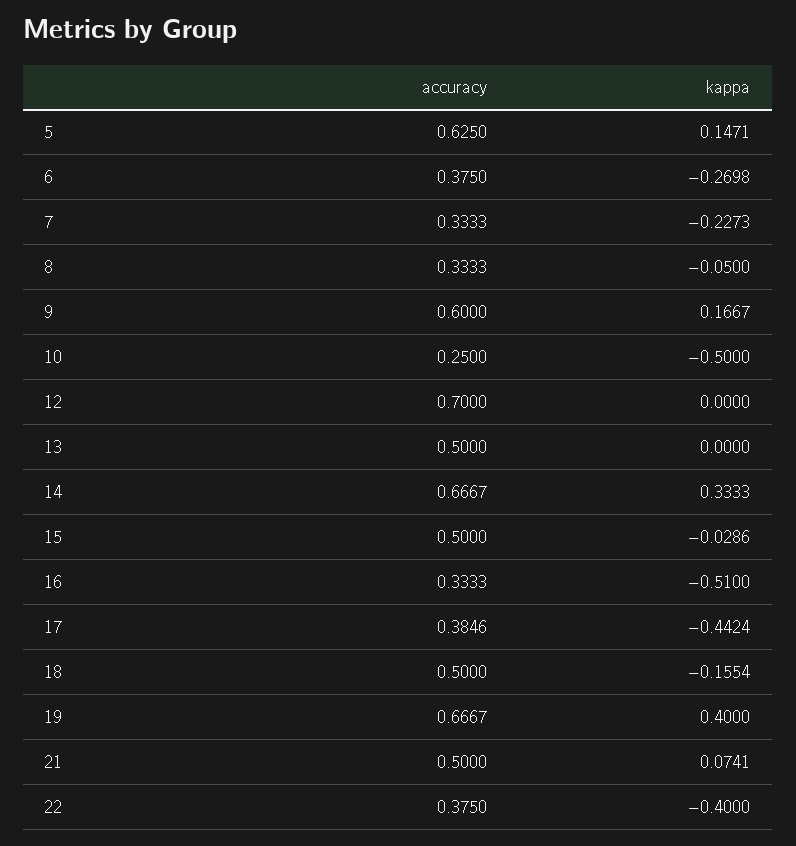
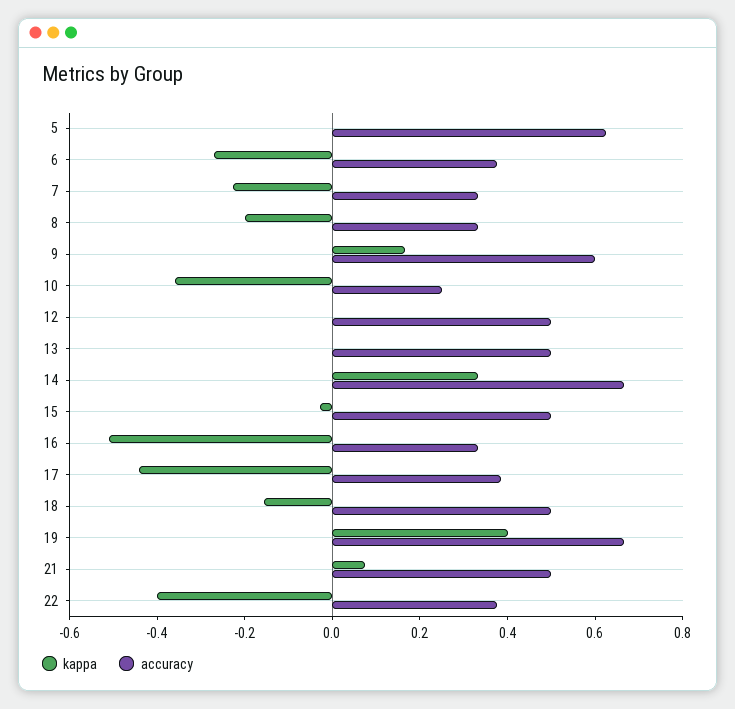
kappa, 5: 0.1471 -> 0
kappa, 8: -0.05 -> -0.2
kappa, 10: -0.5 -> -0.35
accuracy, 12: 0.7 -> 0.5

